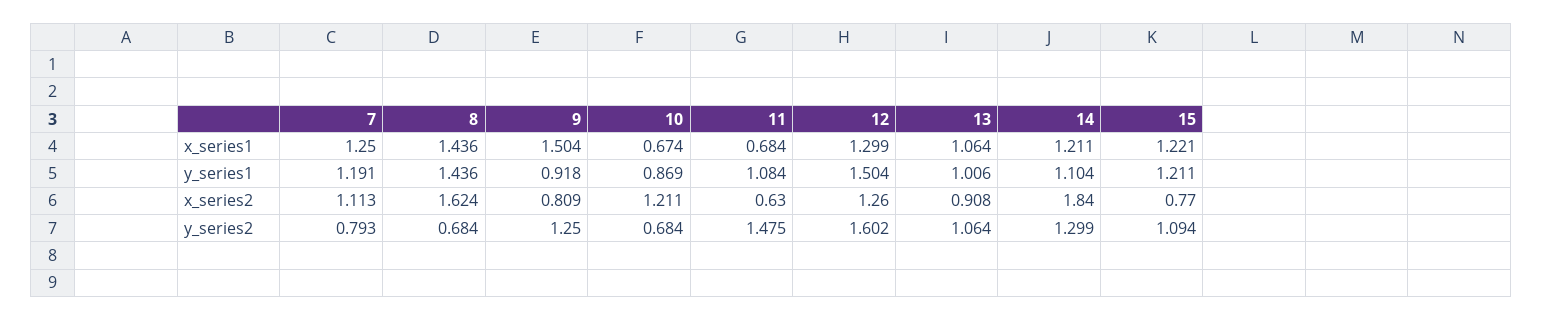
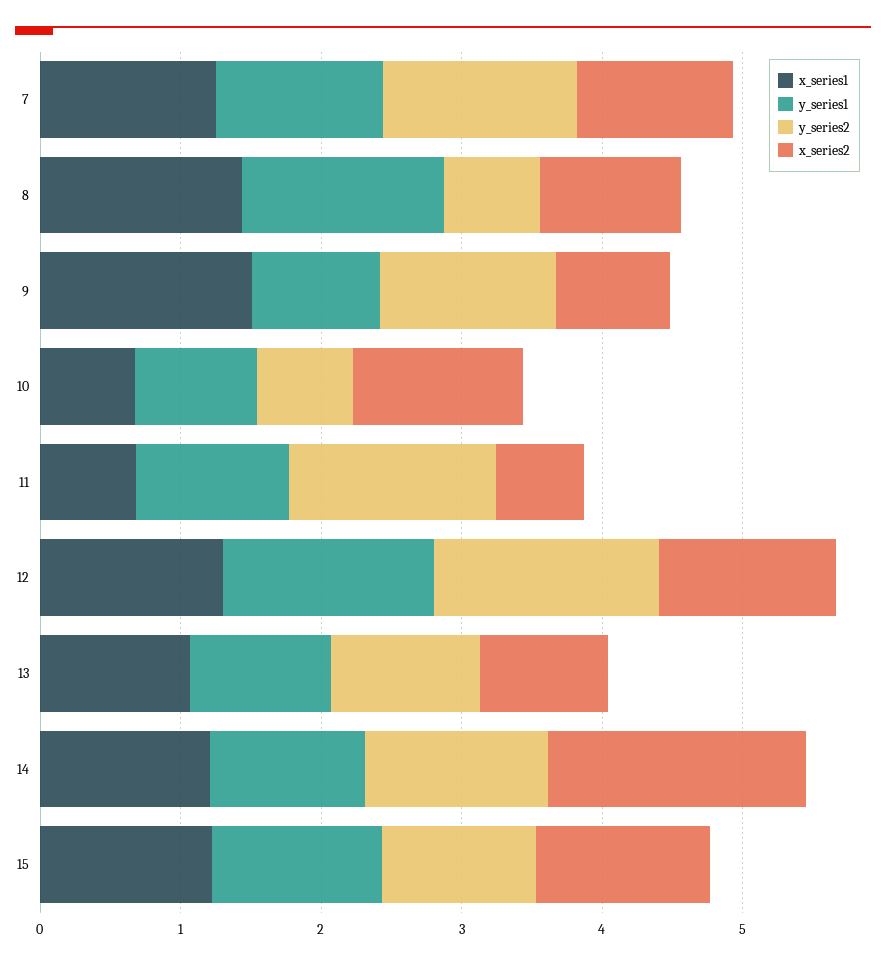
x_series2, 8: 1.624 -> 1
x_series2, 15: 0.77 -> 1.2
y_series2, 7: 0.793 -> 1.4

